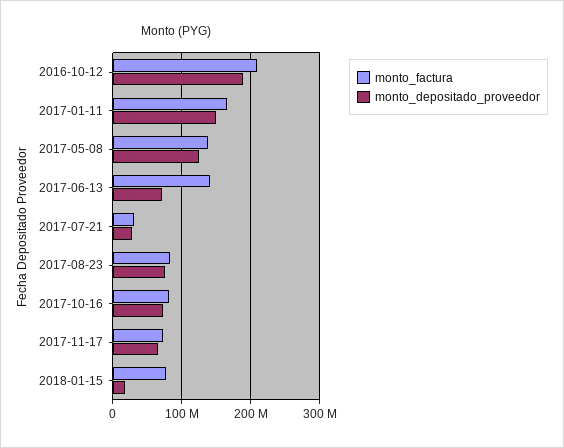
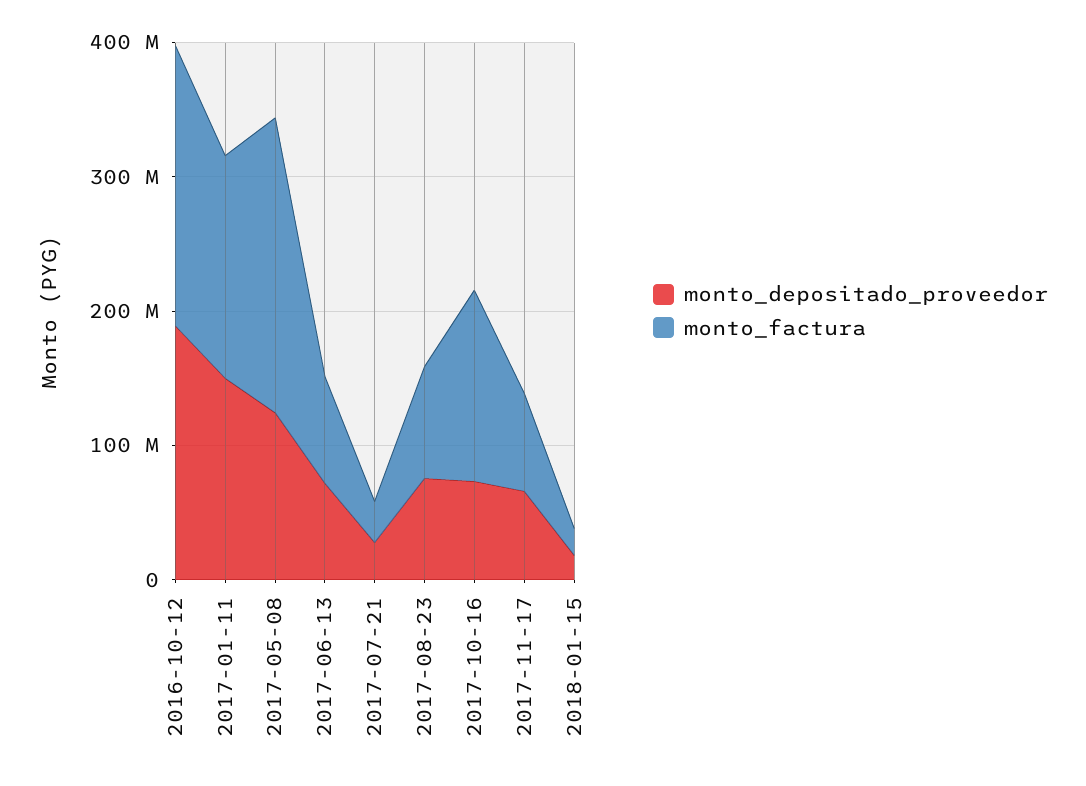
monto_factura, 2017-05-08: 140000000 -> 220000000
monto_factura, 2017-06-13: 140000000 -> 80000000
monto_factura, 2017-10-16: 80000000 -> 140000000
monto_factura, 2018-01-15: 80000000 -> 20000000

